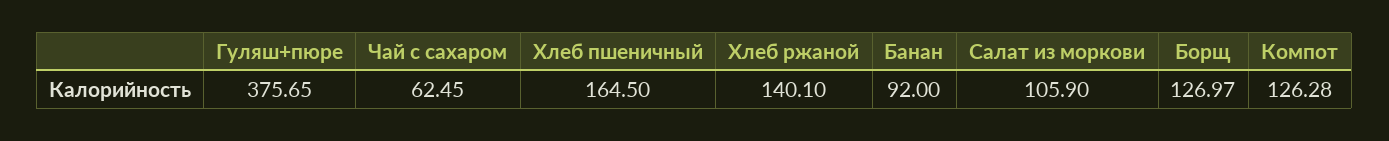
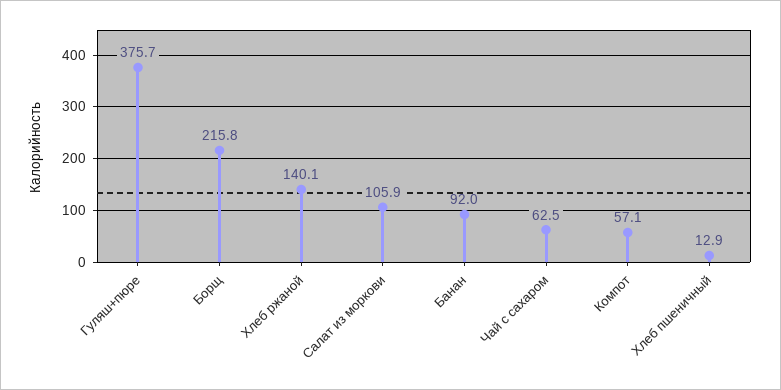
Хлеб пшеничный: 164.5 -> 12.9
Борщ: 126.97 -> 215.8
Компот: 126.28 -> 57.1

